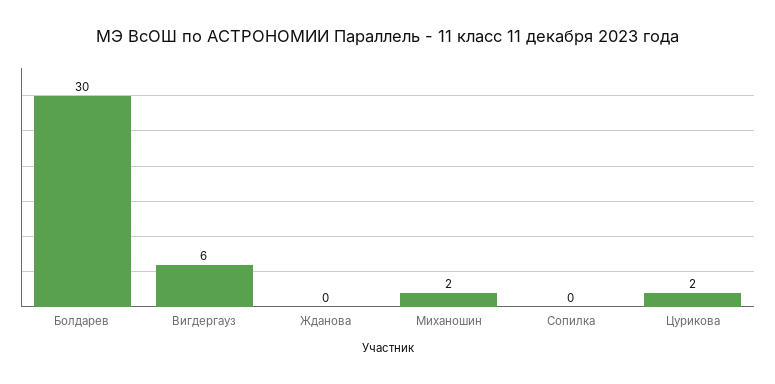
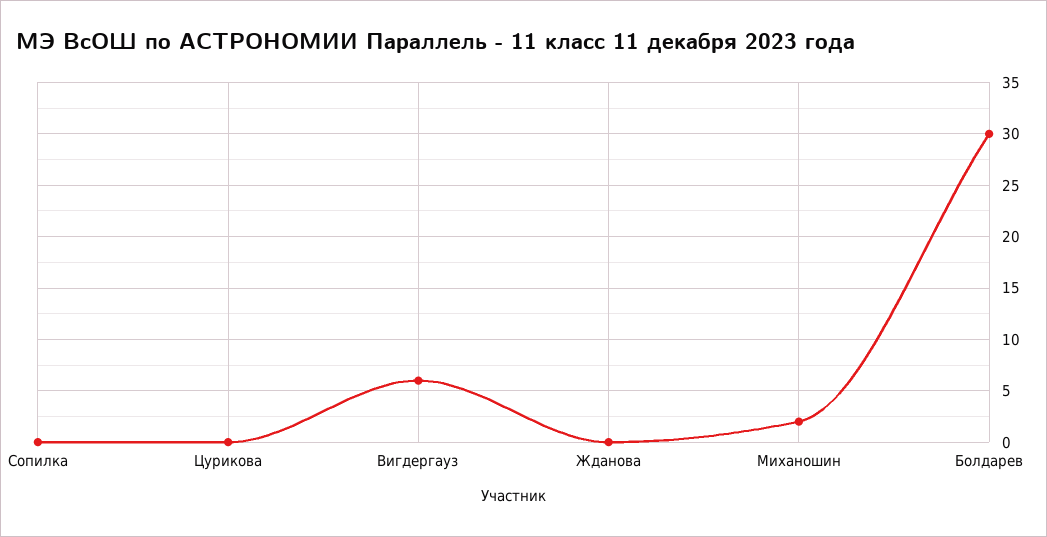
Цурикова: 2 -> 0

